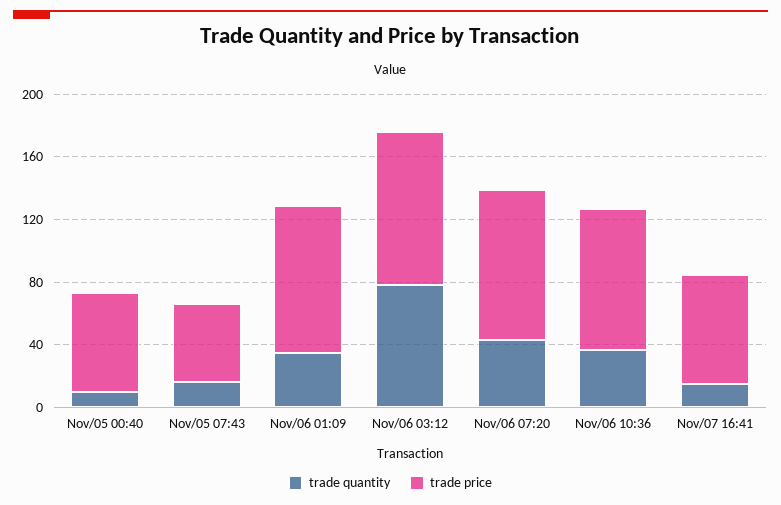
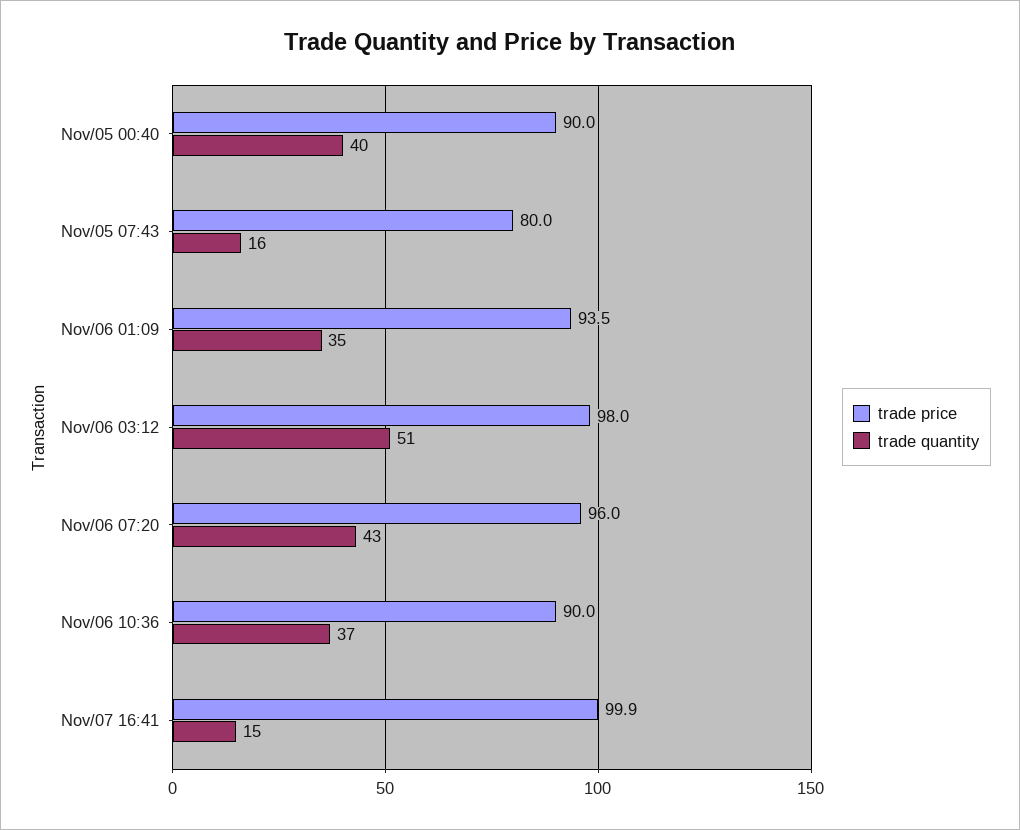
trade quantity, Nov/05 00:40: 10 -> 40
trade price, Nov/05 00:40: 60 -> 90
trade price, Nov/05 07:43: 50 -> 80
trade quantity, Nov/06 03:12: 80 -> 51
trade price, Nov/07 16:41: 70 -> 99.9

